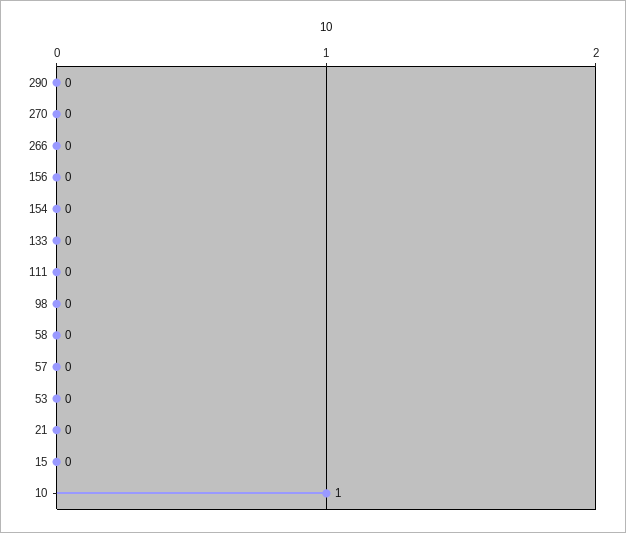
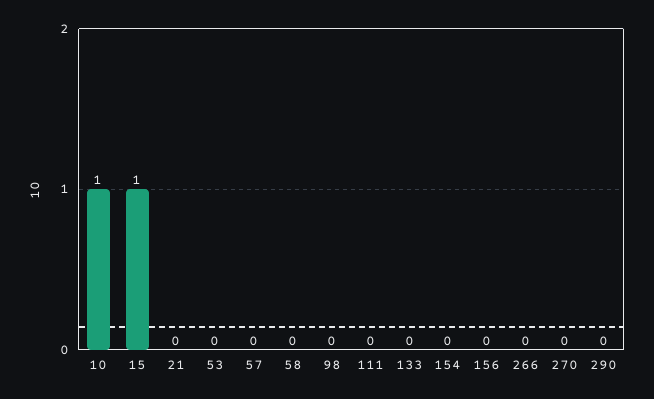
15: 0 -> 1

